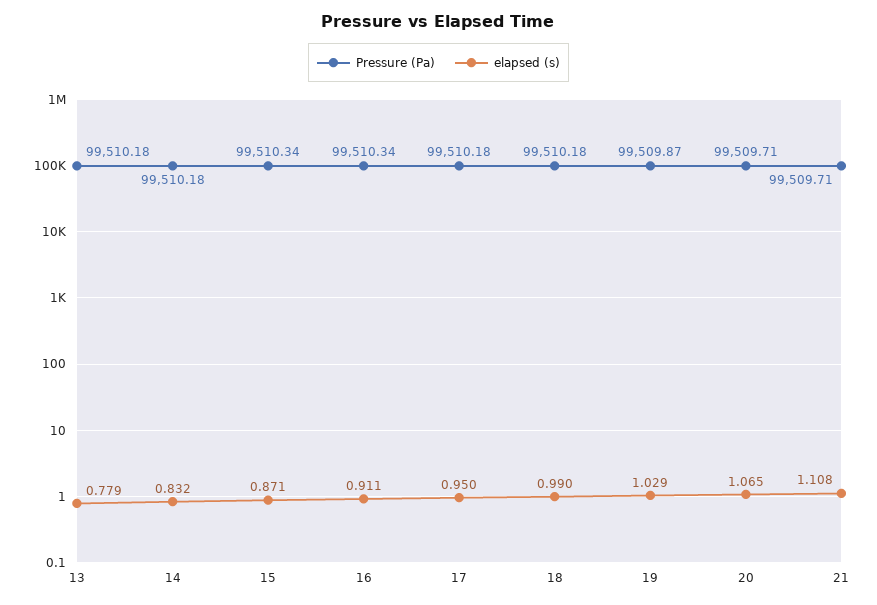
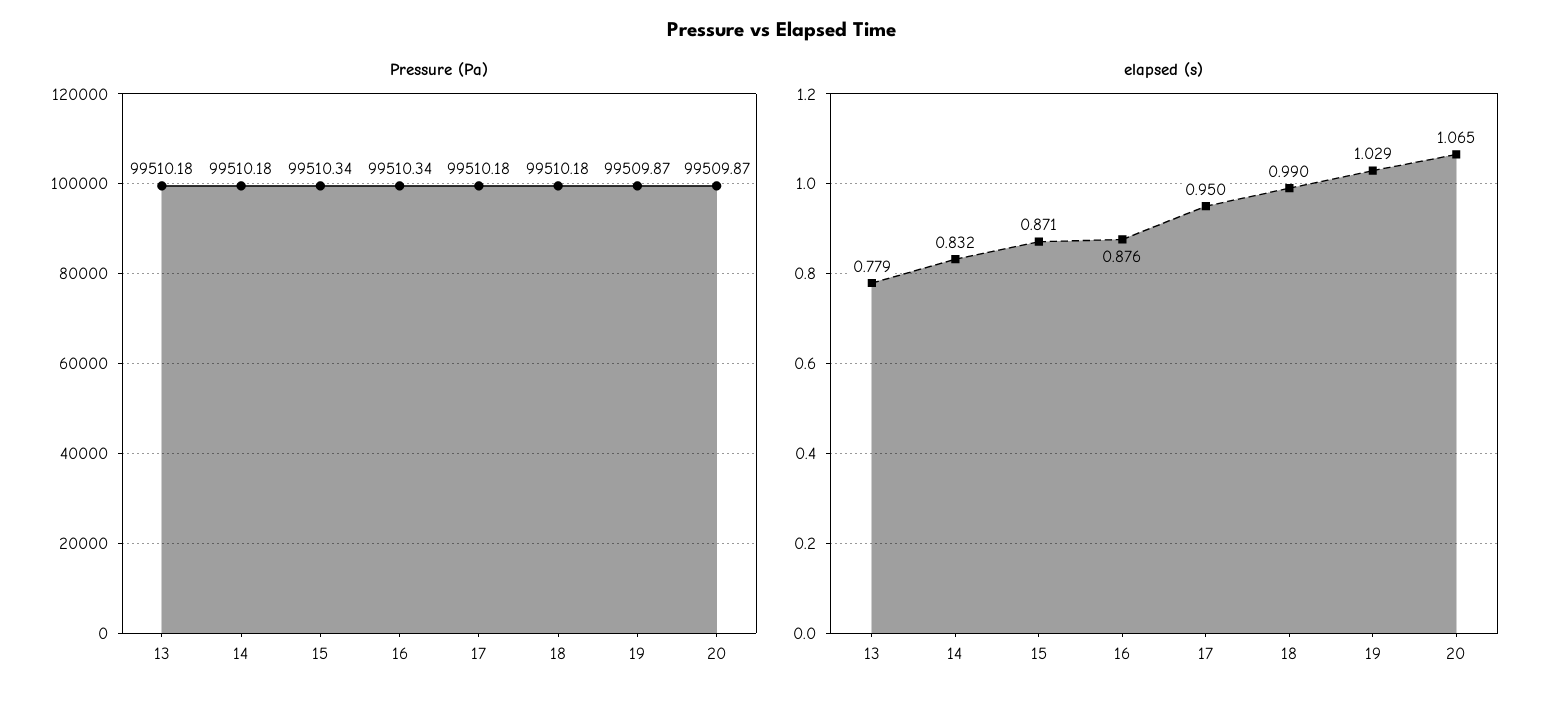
elapsed (s), 16: 0.911 -> 0.876
Pressure (Pa), 20: 99509.71 -> 99509.87
Pressure (Pa), 21: 99509.71 -> none
elapsed (s), 21: 1.108 -> none

